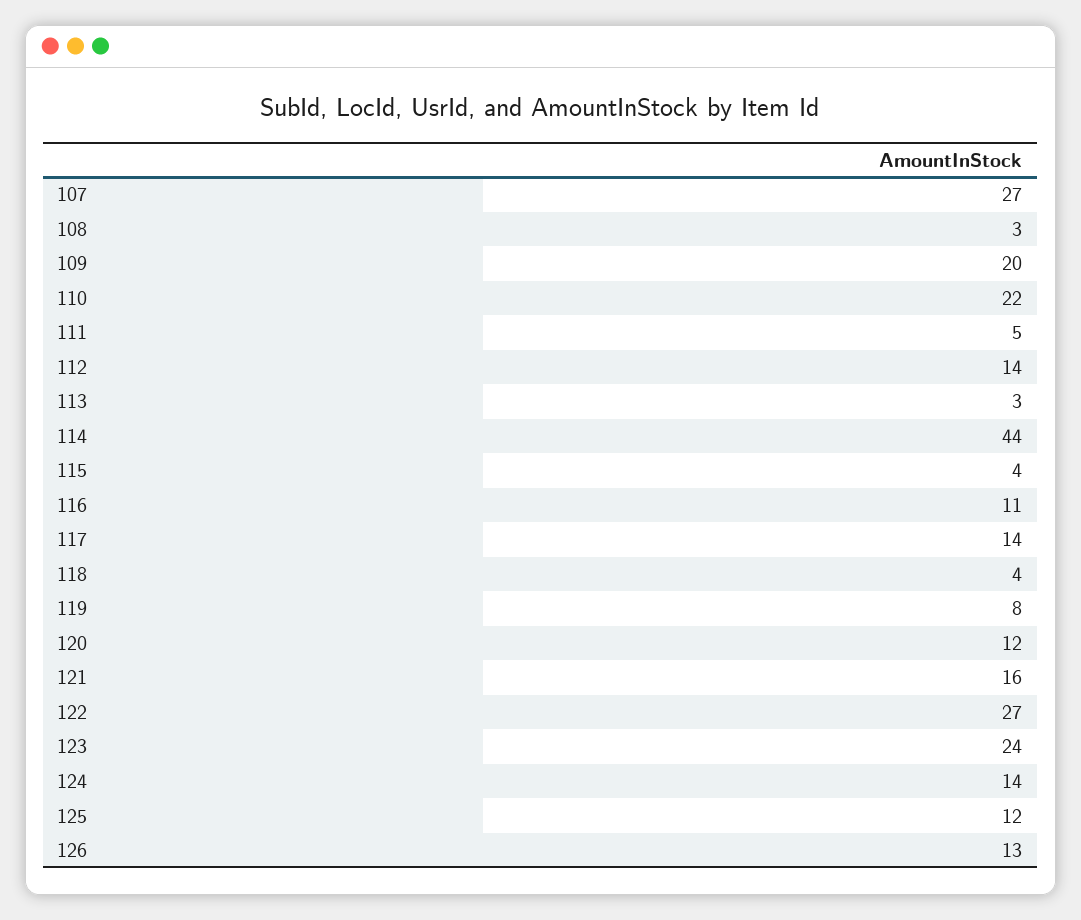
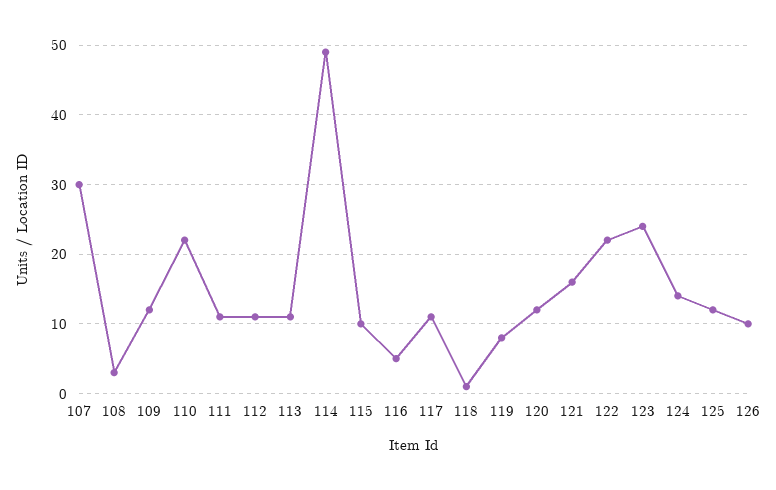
107: 27 -> 30
109: 20 -> 12
111: 5 -> 11
112: 14 -> 11
113: 3 -> 11
114: 44 -> 49
115: 4 -> 10
116: 11 -> 5
117: 14 -> 11
118: 4 -> 1
122: 27 -> 22
126: 13 -> 10

